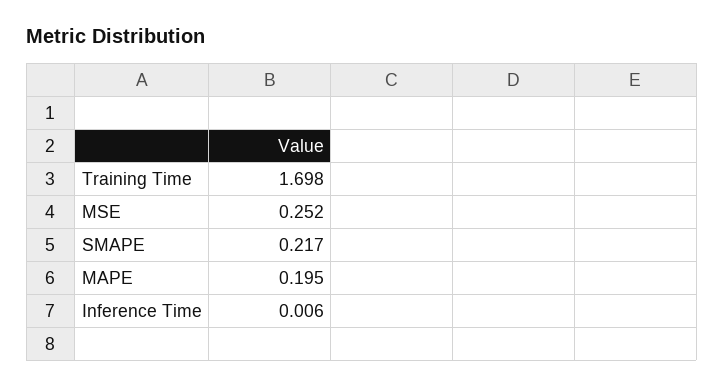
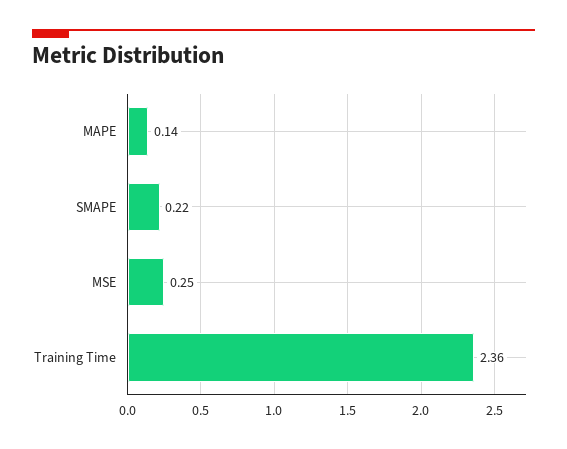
Training Time: 1.698 -> 2.36
MAPE: 0.195 -> 0.14
Inference Time: 0.006 -> none

